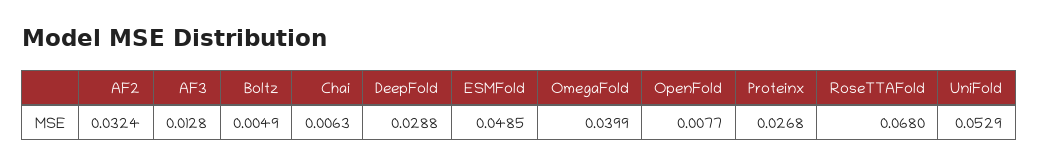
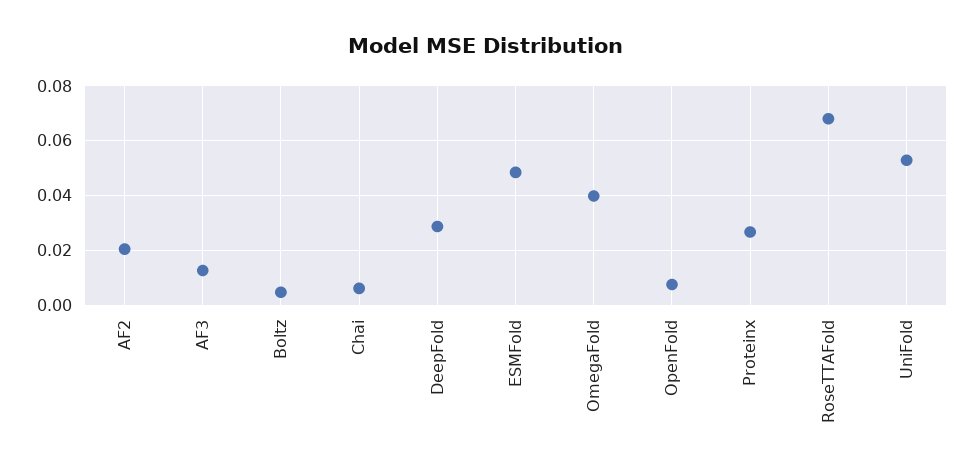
AF2: 0.0324 -> 0.02

